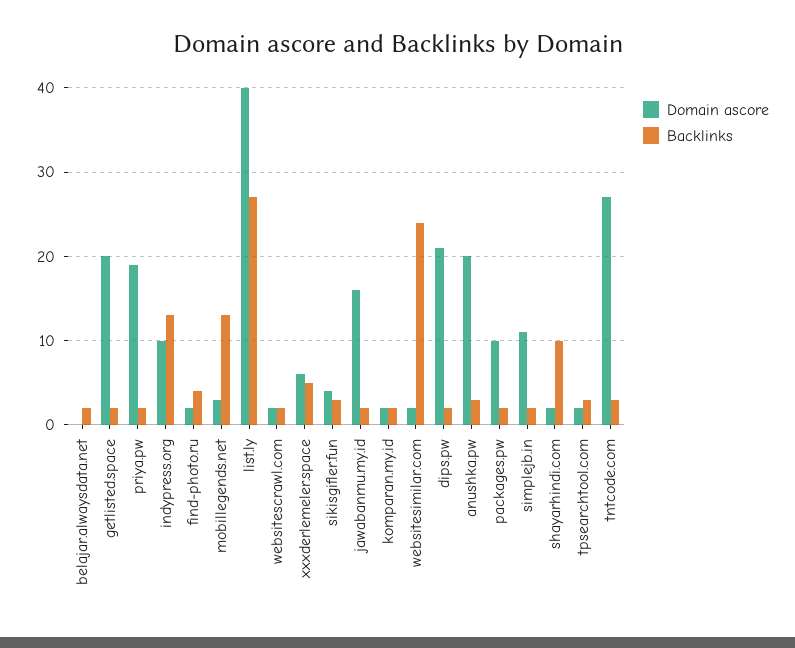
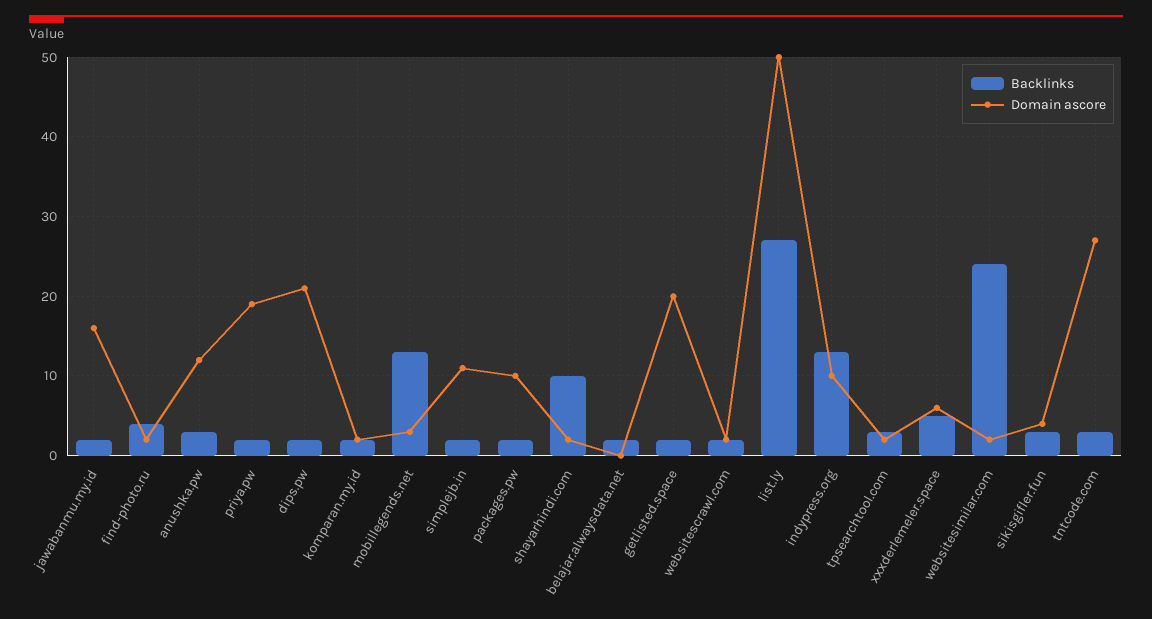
Domain ascore, list.ly: 40 -> 50
Domain ascore, anushka.pw: 20 -> 12

